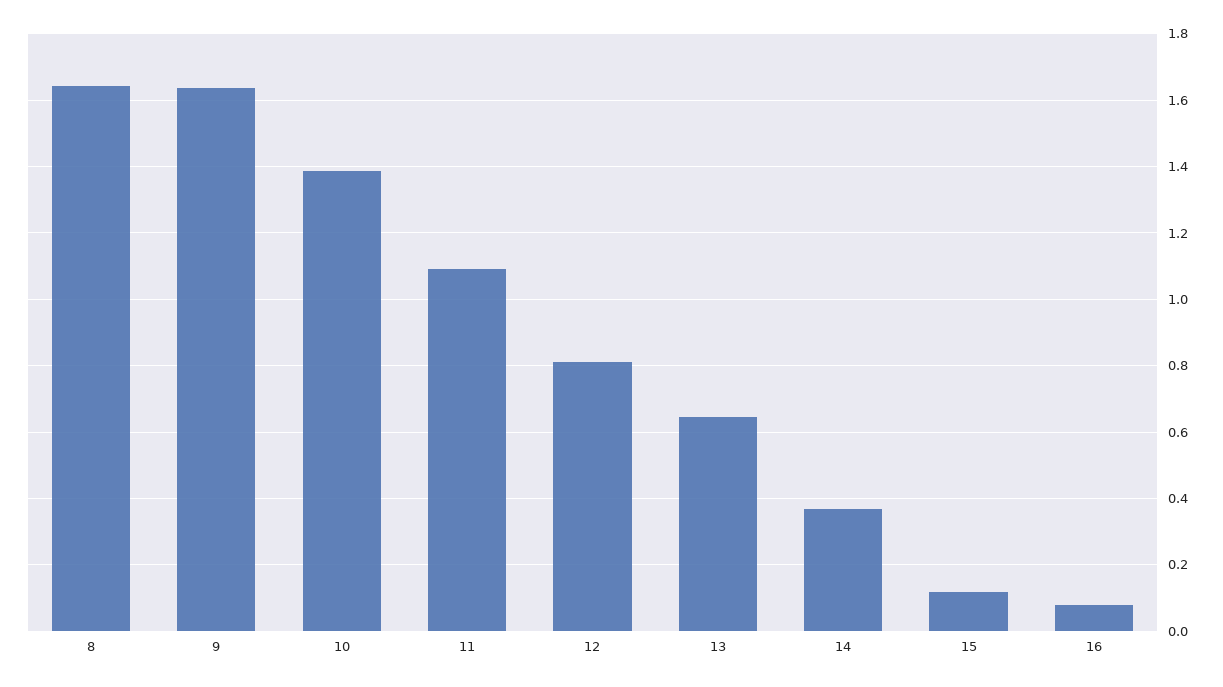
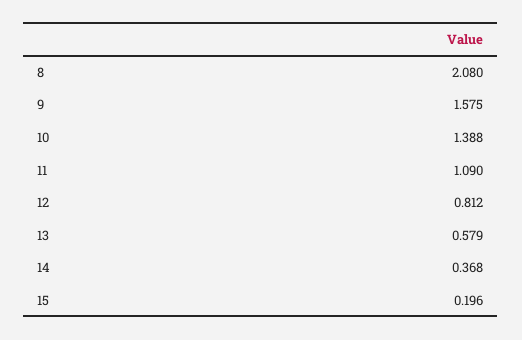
8: 1.64 -> 2.08
9: 1.64 -> 1.575
13: 0.64 -> 0.579
15: 0.12 -> 0.196
16: 0.08 -> none

